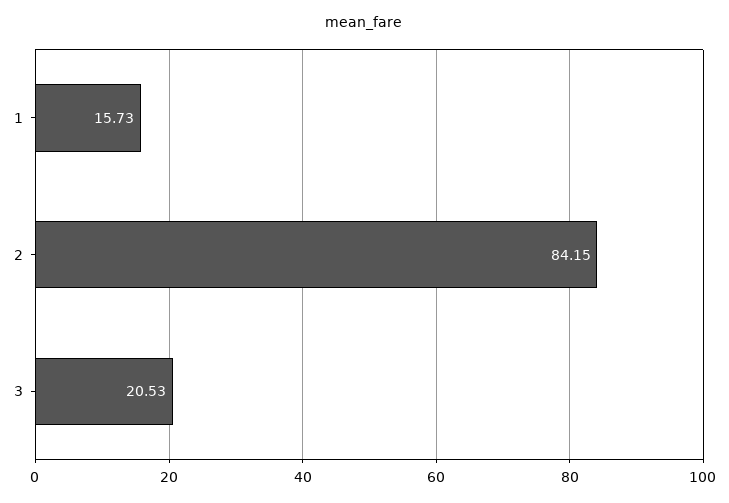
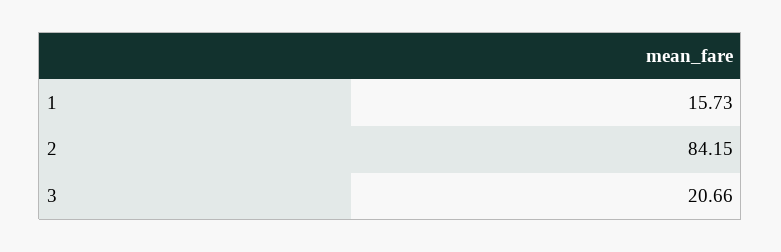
3: 20.53 -> 20.66

